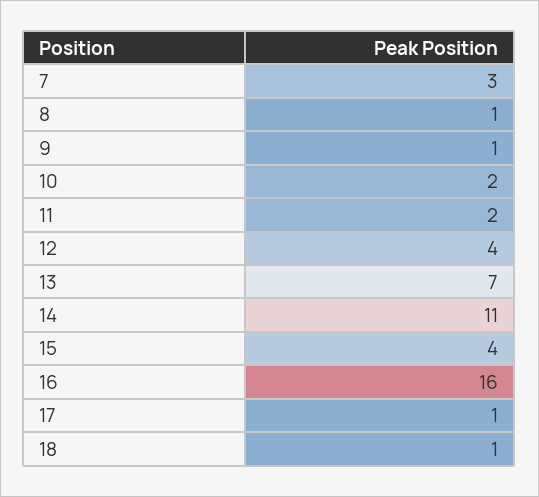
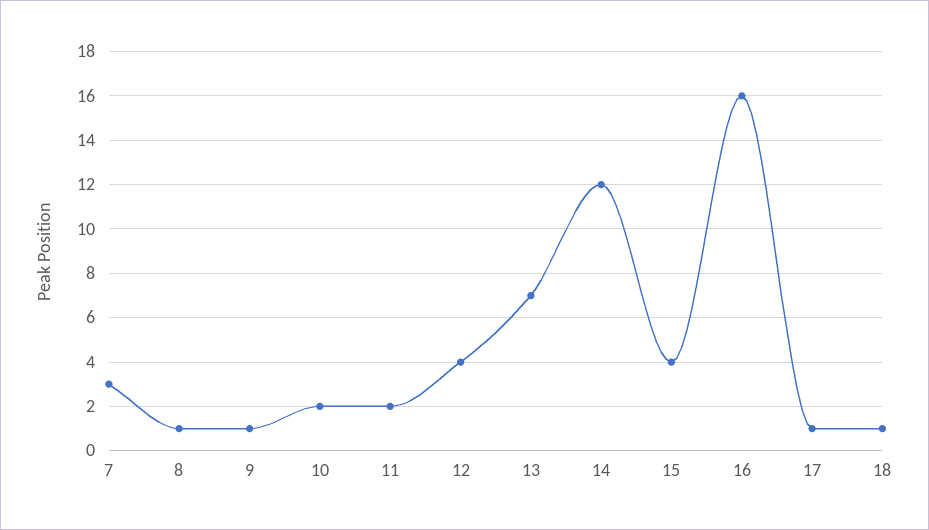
14: 11 -> 12

